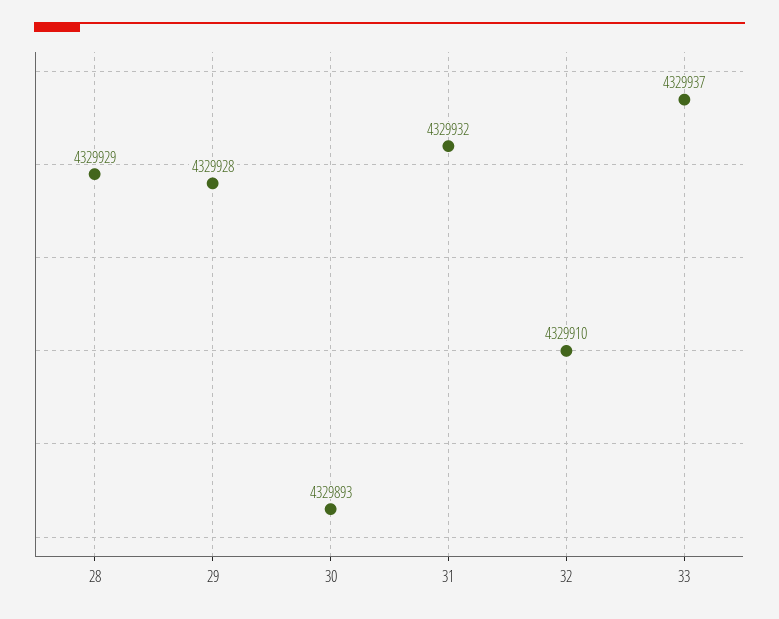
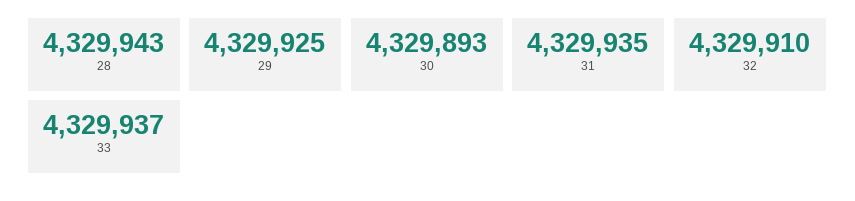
28: 4329929 -> 4329943
29: 4329928 -> 4329925
31: 4329932 -> 4329935

